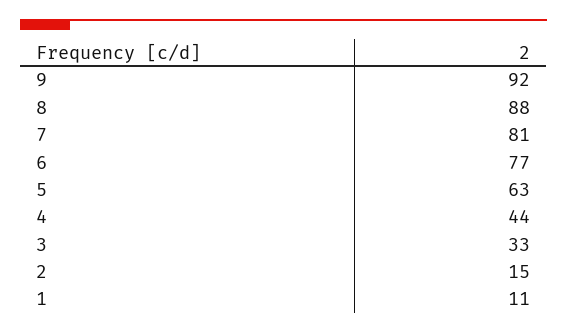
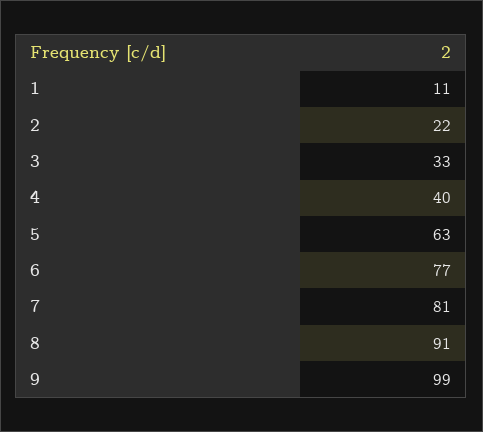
9: 92 -> 99
8: 88 -> 91
4: 44 -> 40
2: 15 -> 22

